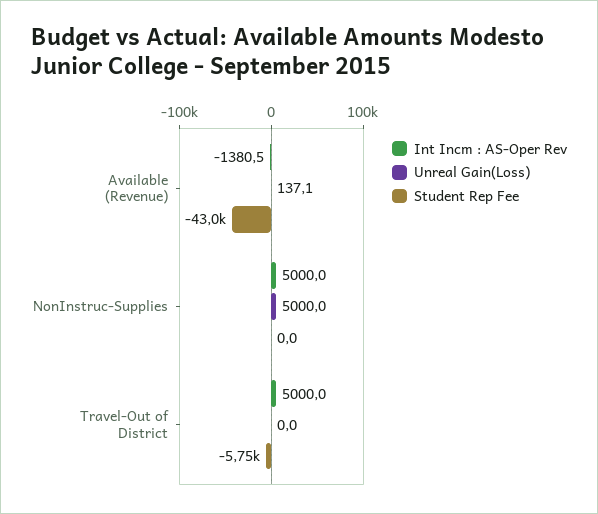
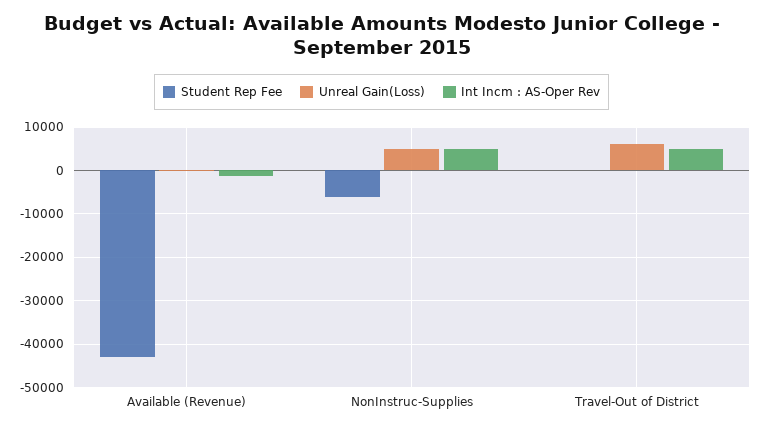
Student Rep Fee, NonInstruc-Supplies: 0 -> -6000
Unreal Gain(Loss), Travel-Out of District: 0 -> 6000
Student Rep Fee, Travel-Out of District: -5750 -> 0

